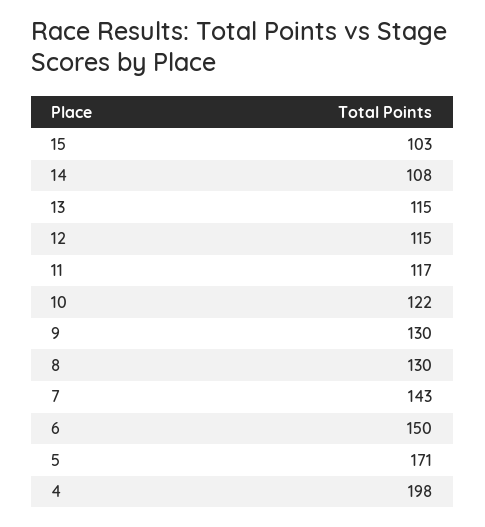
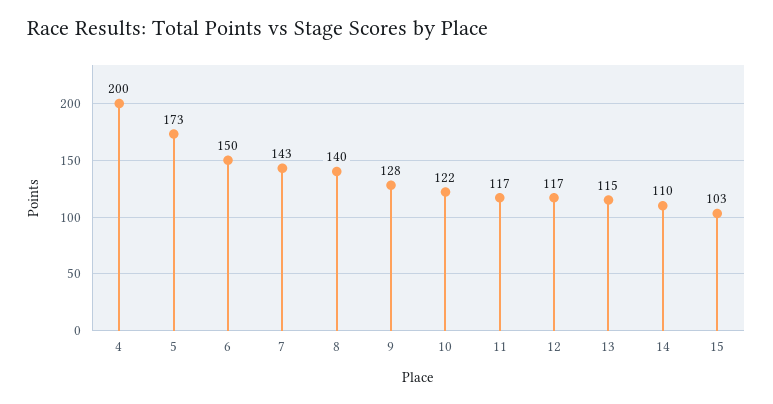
14: 108 -> 110
12: 115 -> 117
9: 130 -> 128
8: 130 -> 140
5: 171 -> 173
4: 198 -> 200

